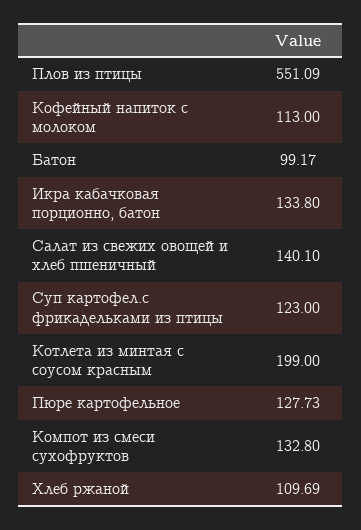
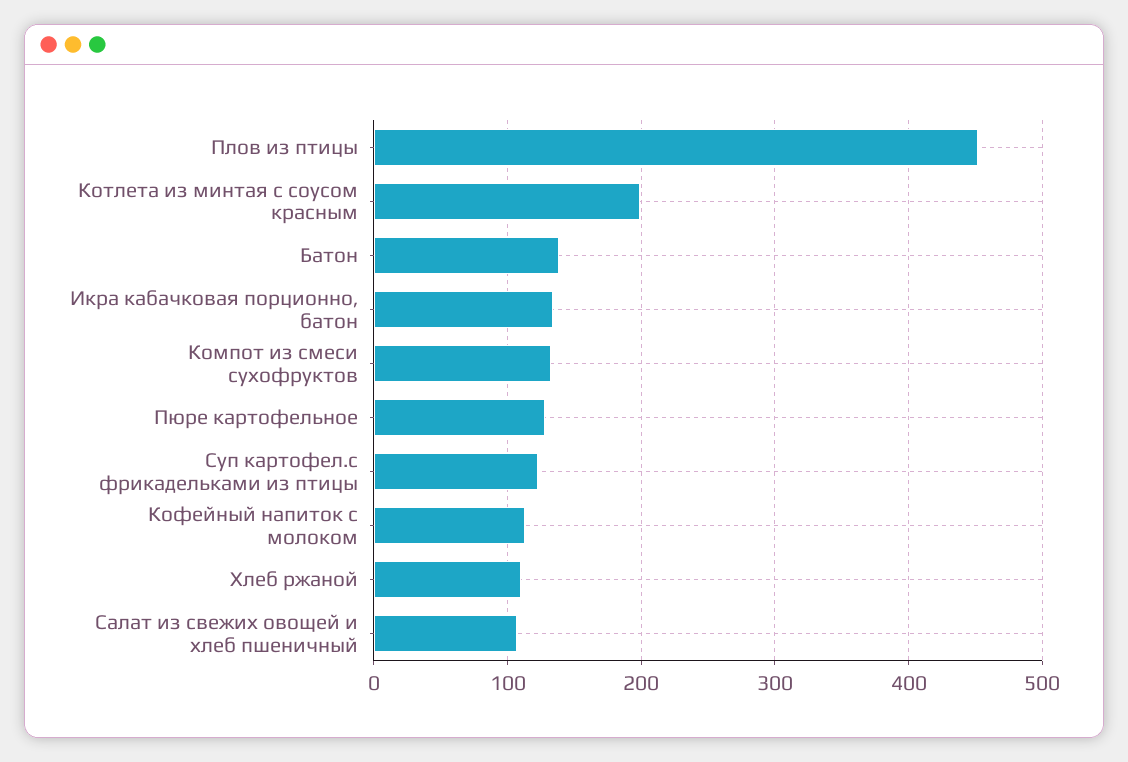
Плов из птицы: 551.09 -> 450
Батон: 99.17 -> 140
Салат из свежих овощей и хлеб пшеничный: 140.1 -> 110

